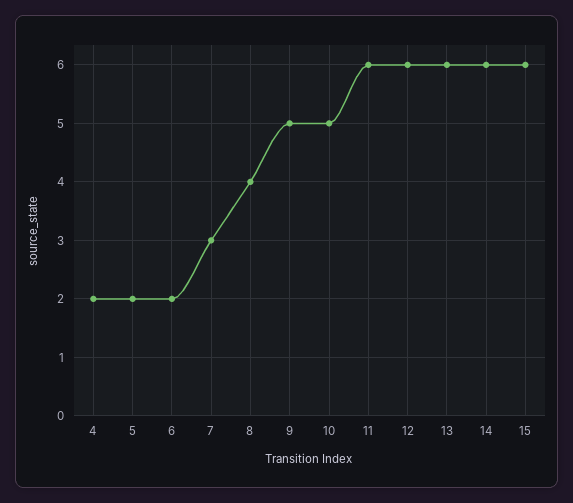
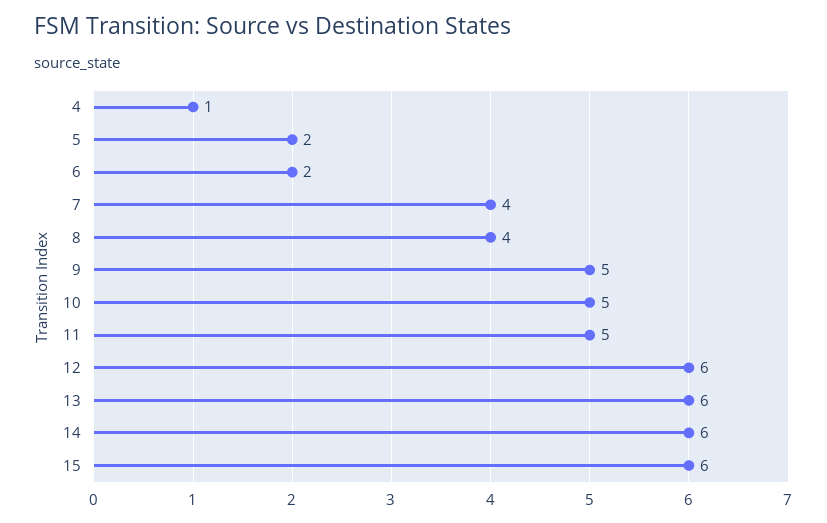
4: 2 -> 1
7: 3 -> 4
11: 6 -> 5

